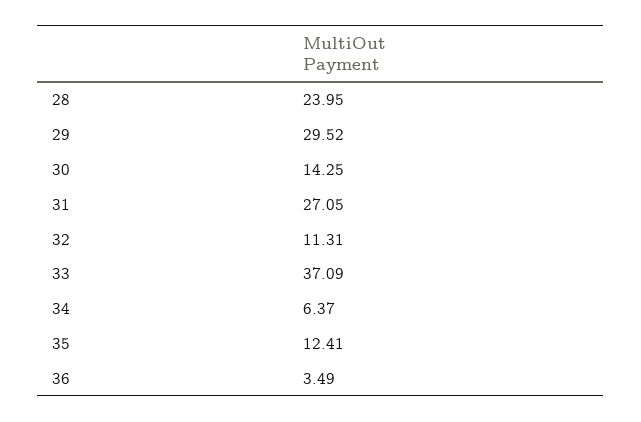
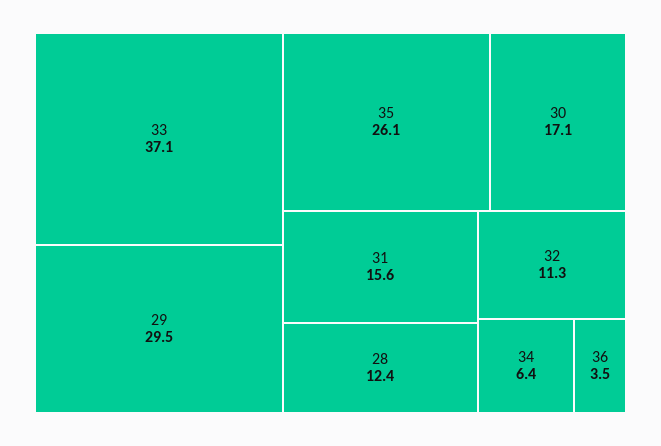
28: 23.95 -> 12.4
30: 14.25 -> 17.1
31: 27.05 -> 15.6
35: 12.41 -> 26.1

